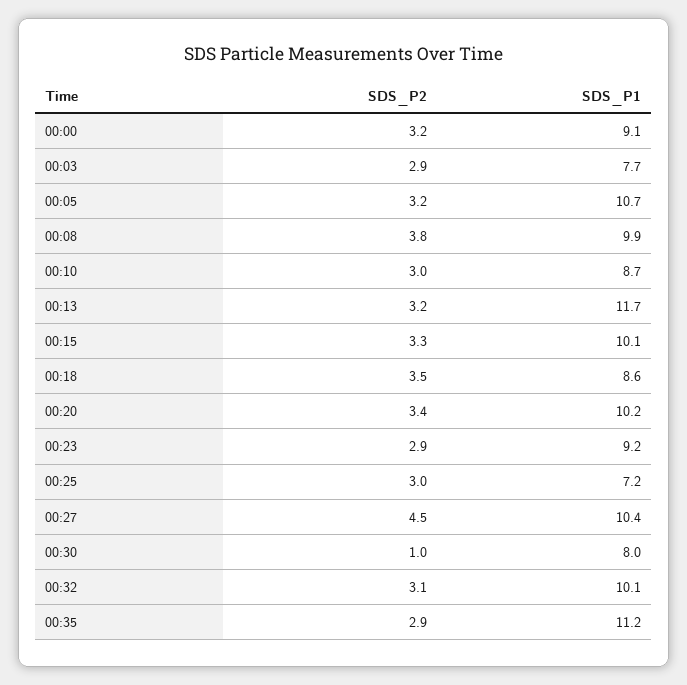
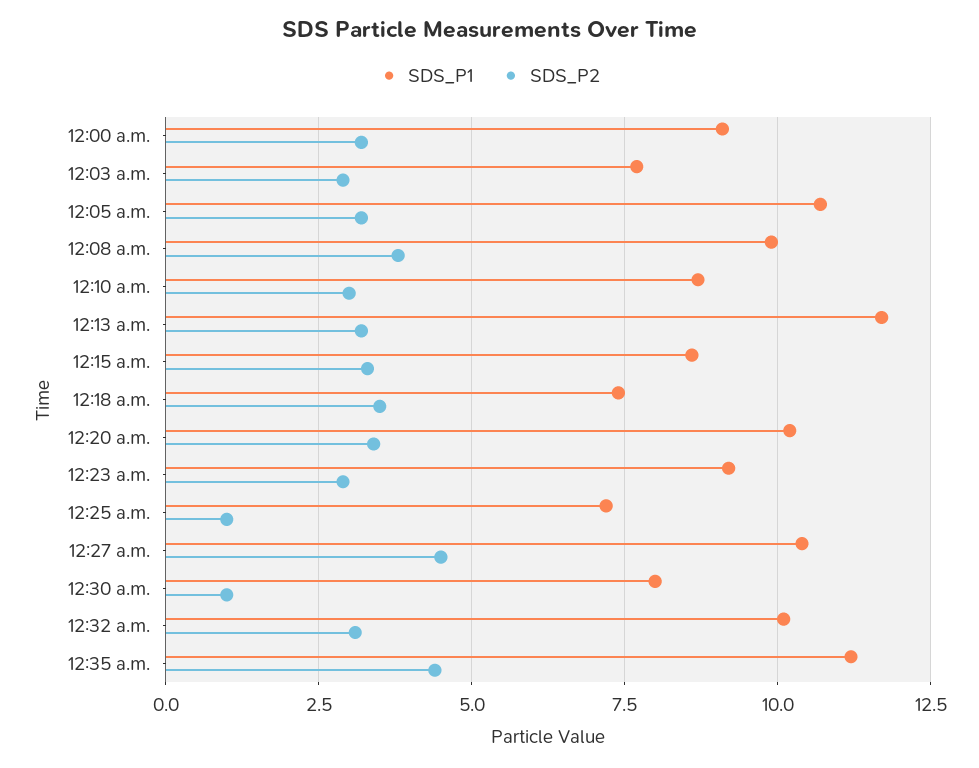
SDS_P1, 00:15: 10.1 -> 8.5
SDS_P1, 00:18: 8.6 -> 7.5
SDS_P2, 00:25: 3 -> 1
SDS_P2, 00:35: 2.9 -> 4.5

